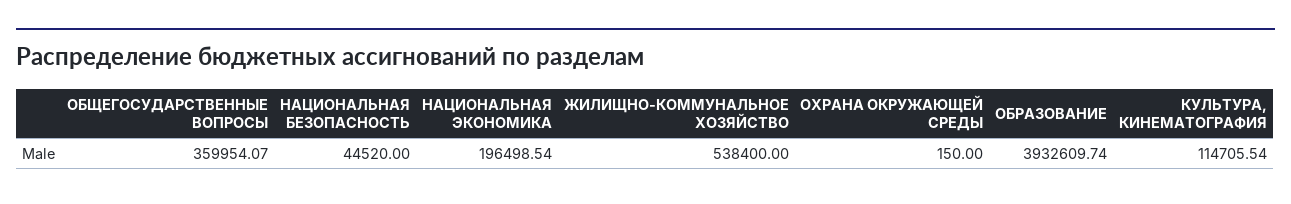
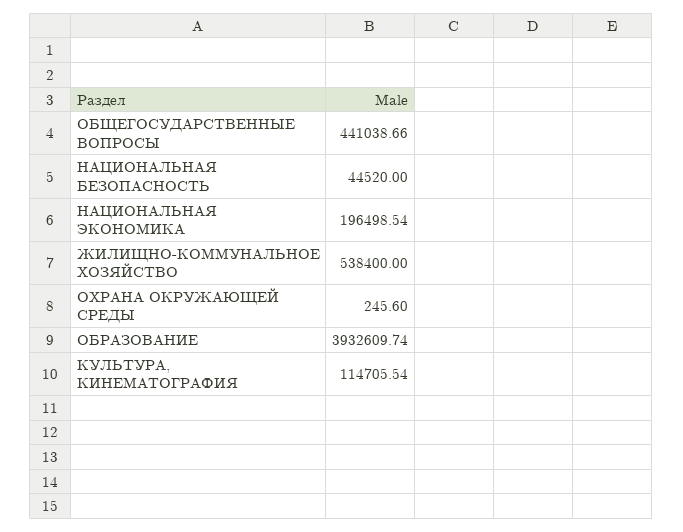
ОБЩЕГОСУДАРСТВЕННЫЕ ВОПРОСЫ: 359954.07 -> 441038.66
ОХРАНА ОКРУЖАЮЩЕЙ СРЕДЫ: 150 -> 245.6

